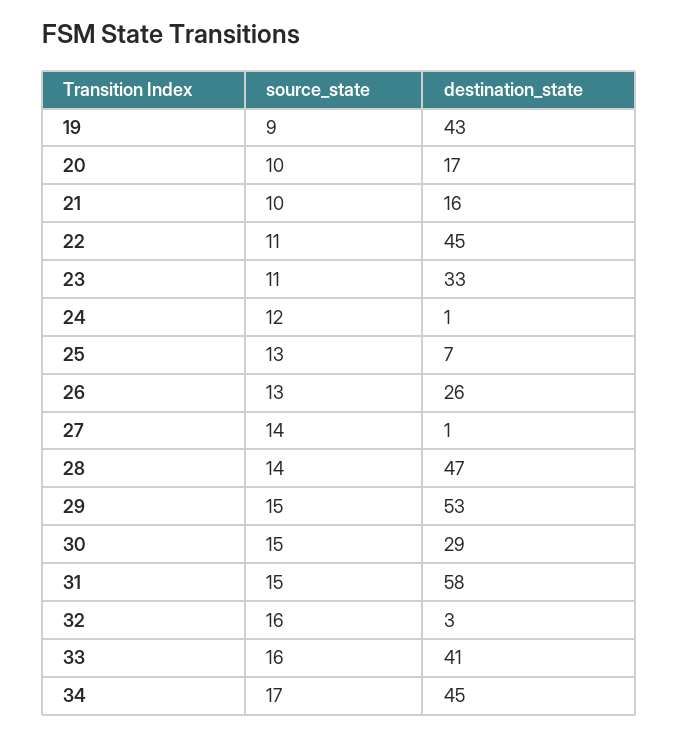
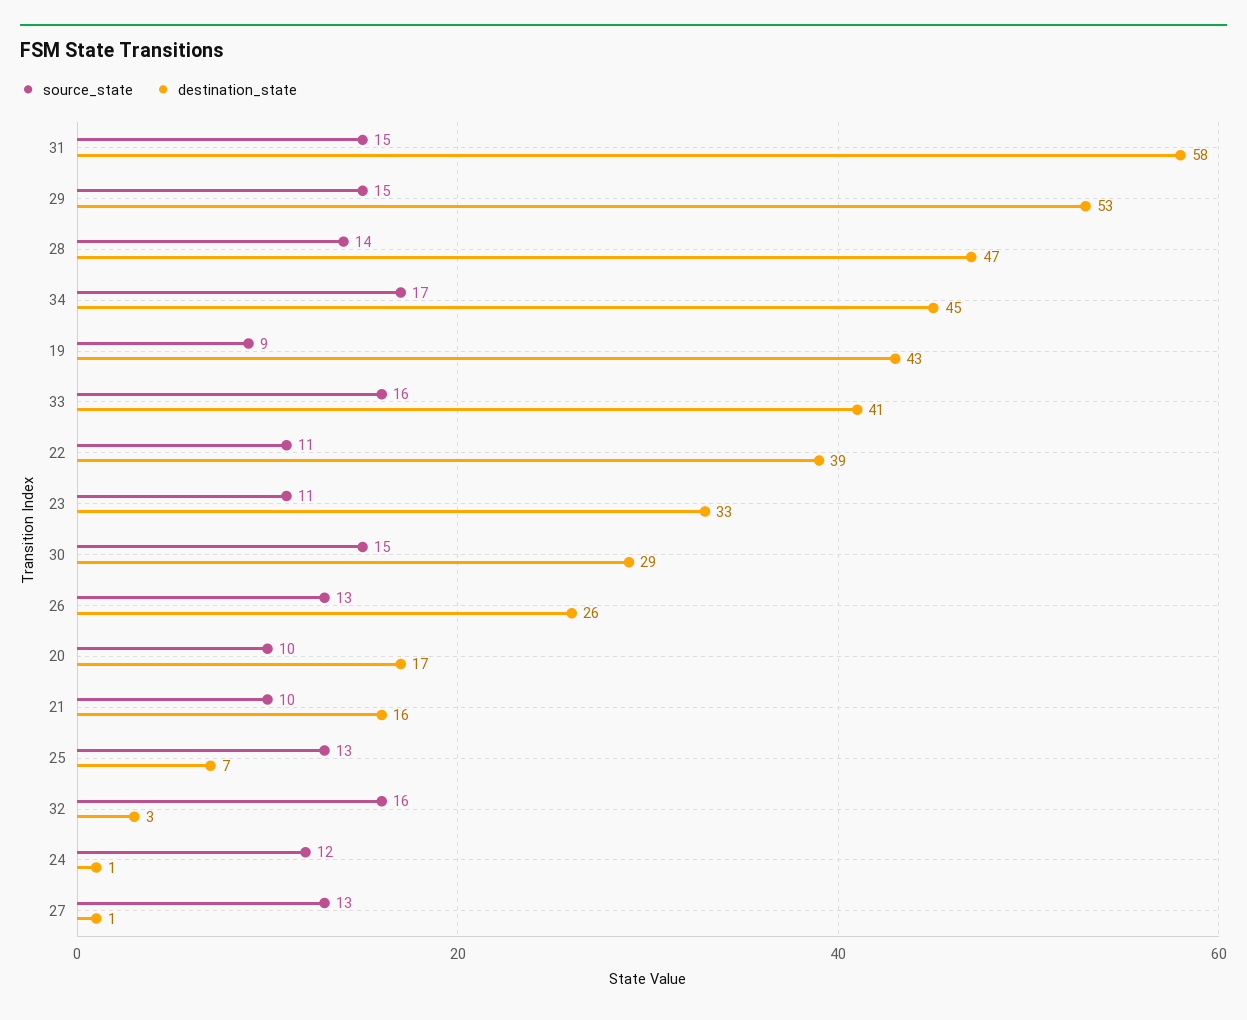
destination_state, 22: 45 -> 39
source_state, 27: 14 -> 13

